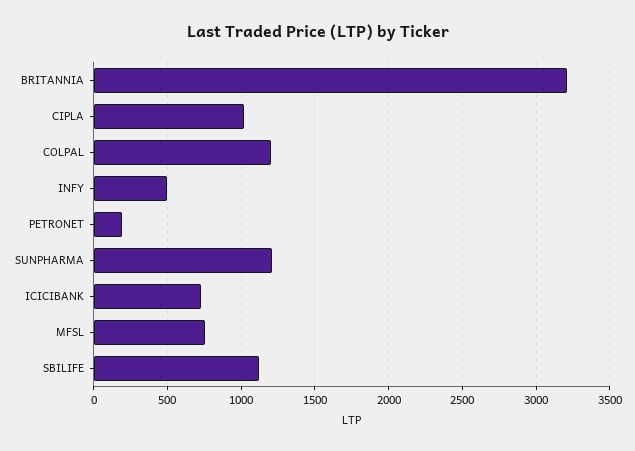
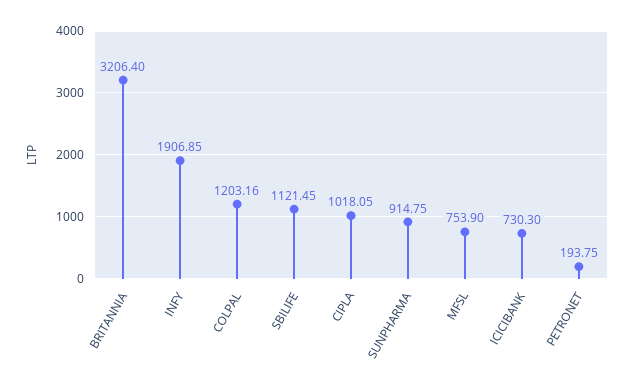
INFY: 500 -> 1906.85
SUNPHARMA: 1200 -> 914.75

